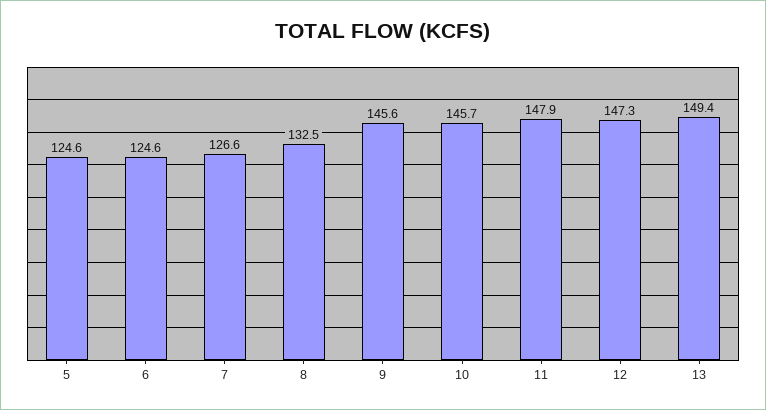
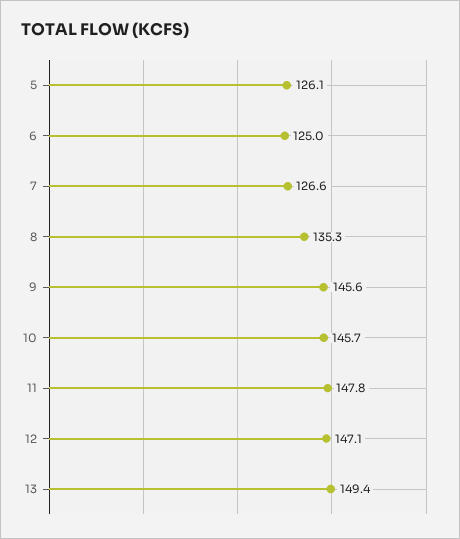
5: 124.6 -> 126.1
6: 124.6 -> 125
8: 132.5 -> 135.3
11: 147.9 -> 147.8
12: 147.3 -> 147.1

